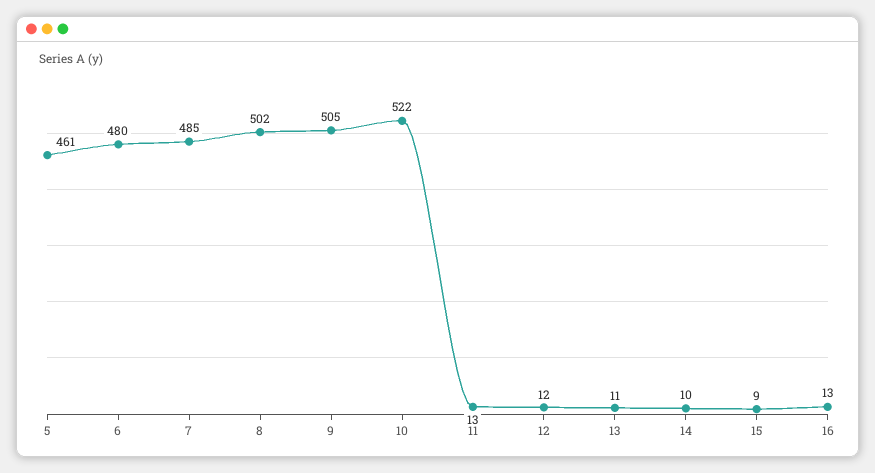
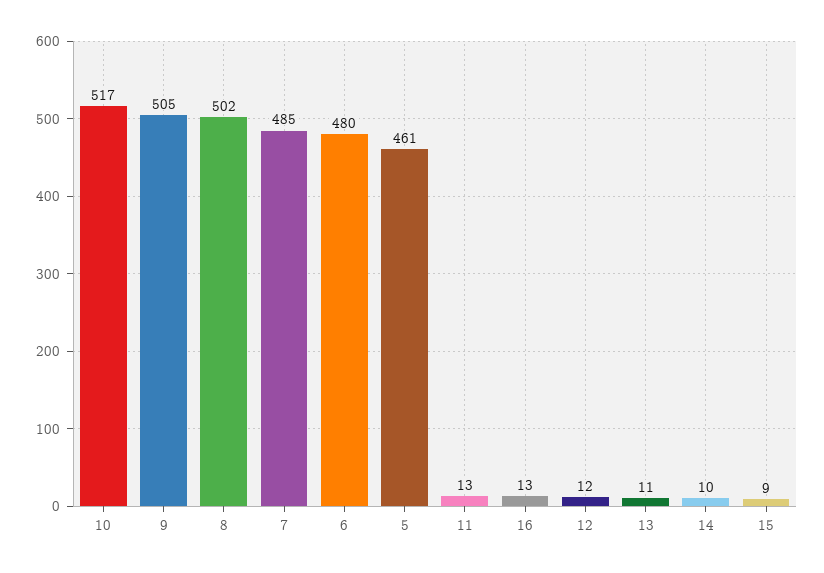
10: 522 -> 517

